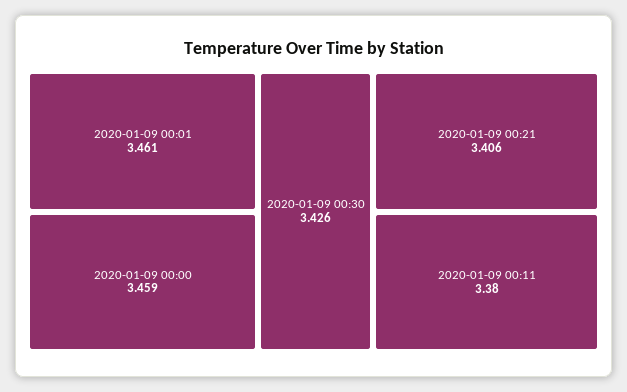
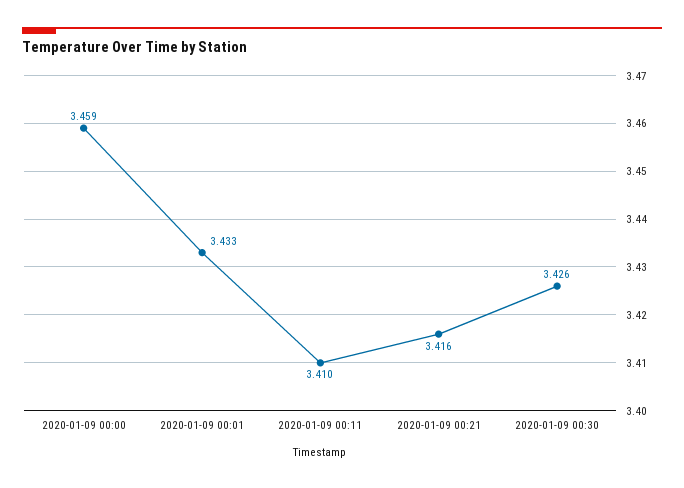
2020-01-09 00:01: 3.461 -> 3.433
2020-01-09 00:21: 3.406 -> 3.416
2020-01-09 00:11: 3.38 -> 3.41

